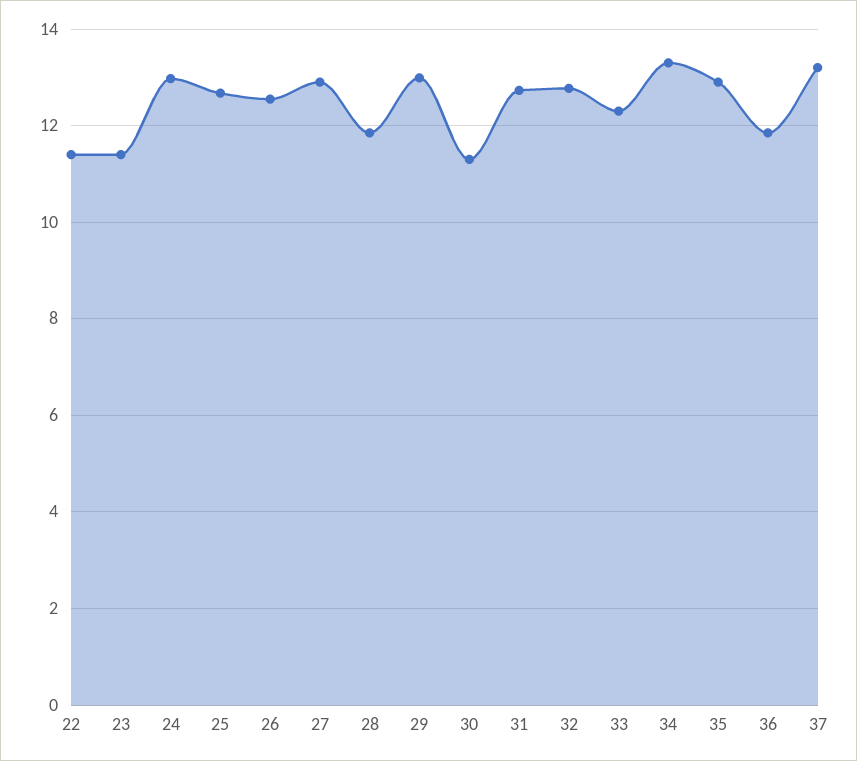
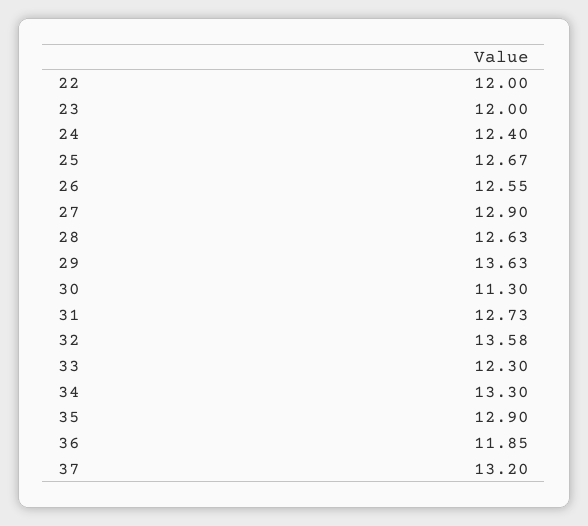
22: 11.4 -> 12
23: 11.4 -> 12
24: 13 -> 12.4
28: 11.8 -> 12.63
29: 13 -> 13.63
32: 12.8 -> 13.58

